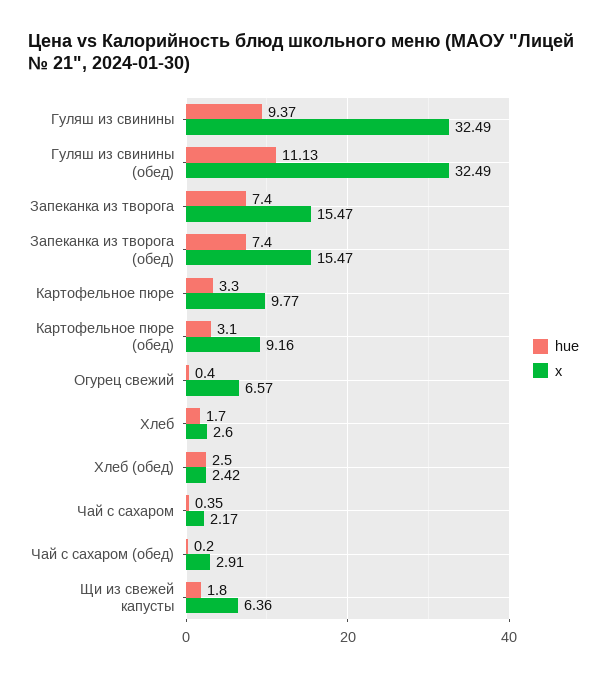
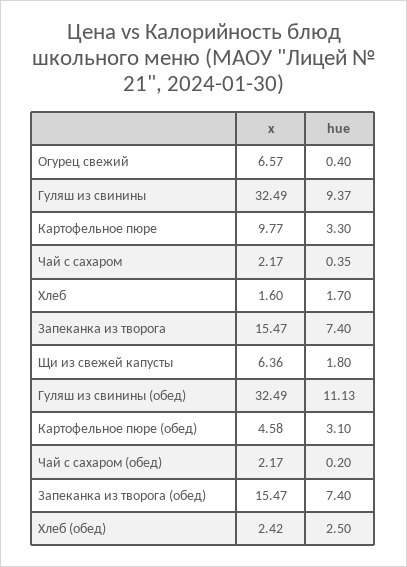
x, Картофельное пюре (обед): 9.16 -> 4.58
x, Хлеб: 2.6 -> 1.6
x, Чай с сахаром (обед): 2.91 -> 2.17

